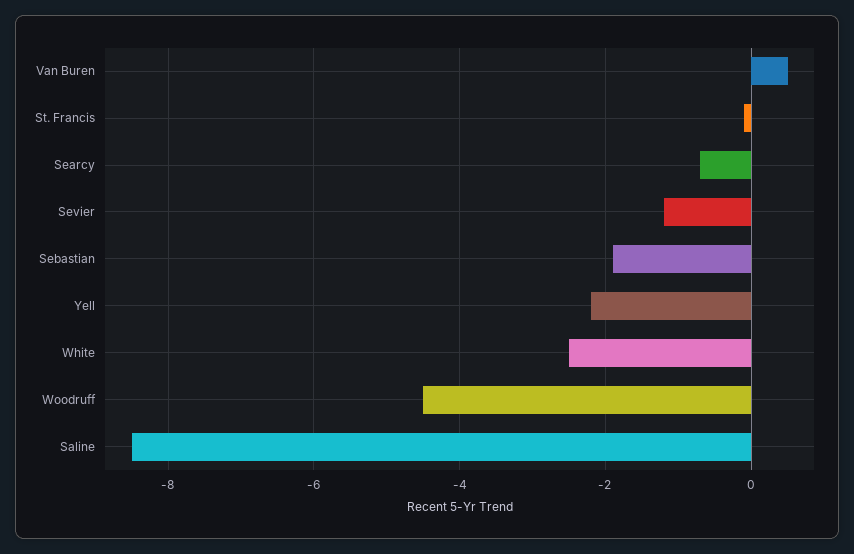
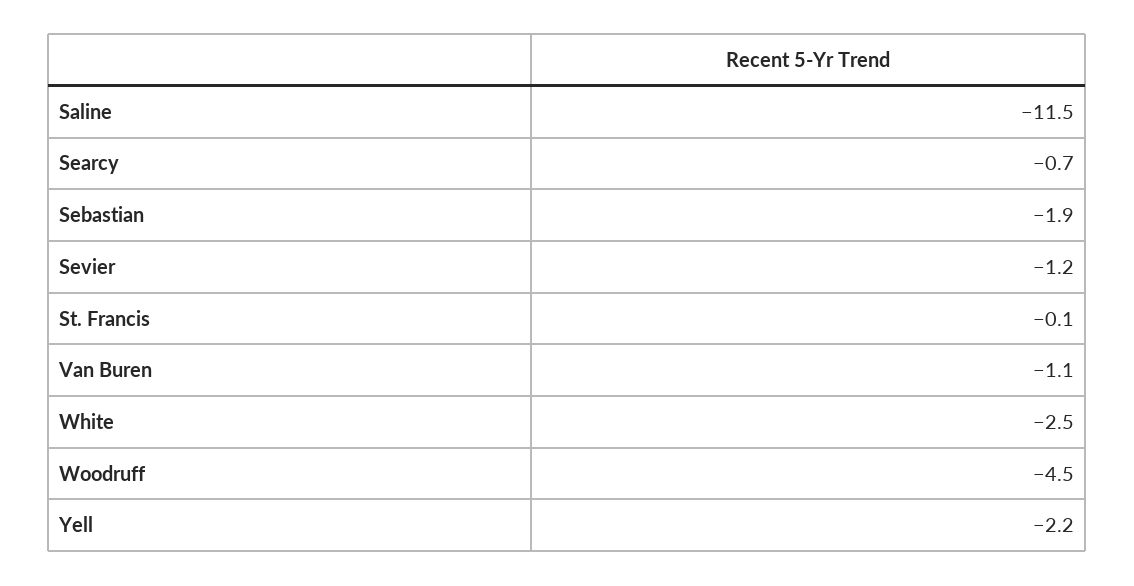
Van Buren: 0.5 -> -1.1
Saline: -8.5 -> -11.5

